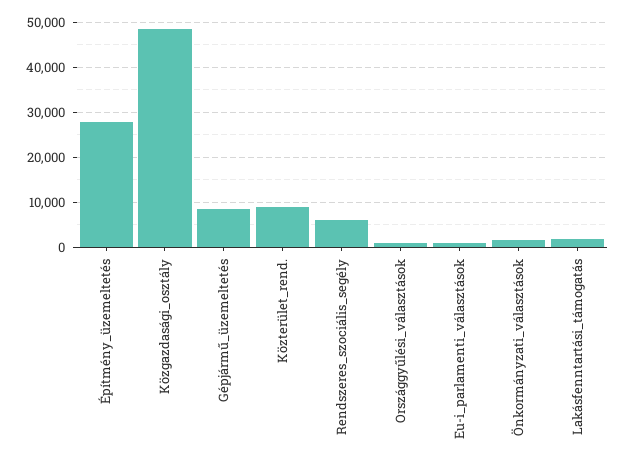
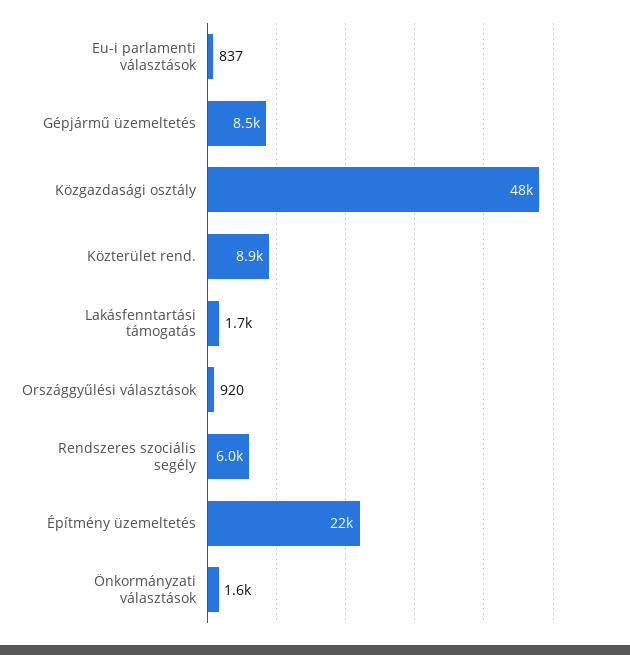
Építmény_üzemeltetés: 28000 -> 22000

